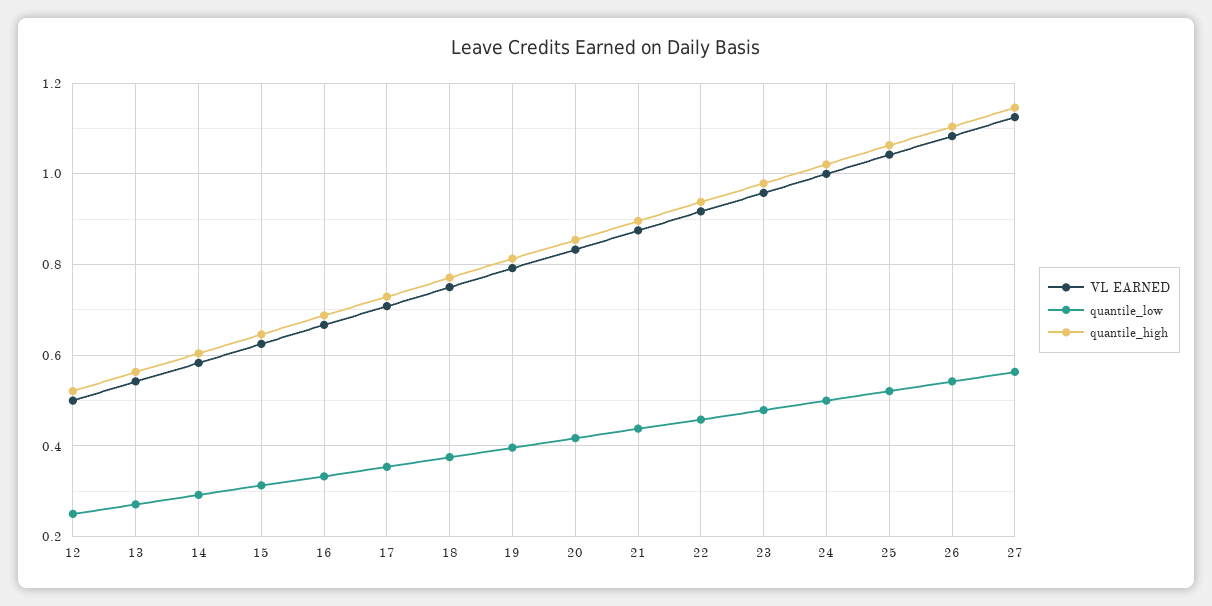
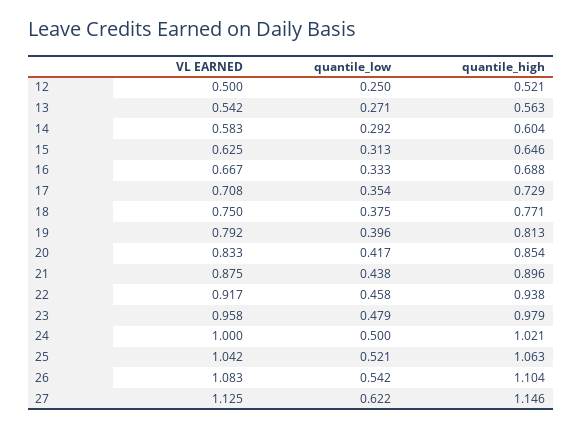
quantile_low, 27: 0.56 -> 0.622

